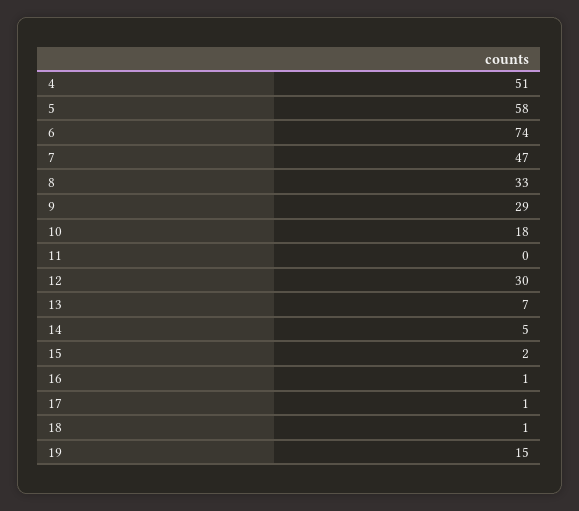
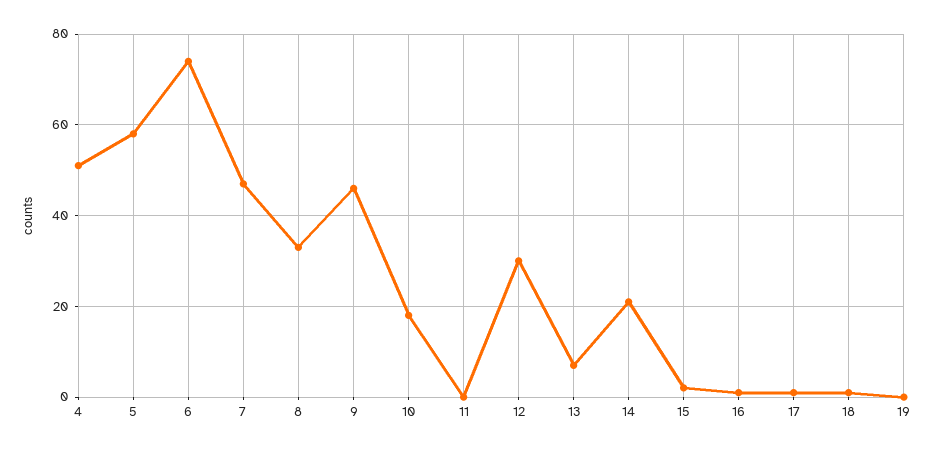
9: 29 -> 45
14: 5 -> 20
19: 15 -> 0

